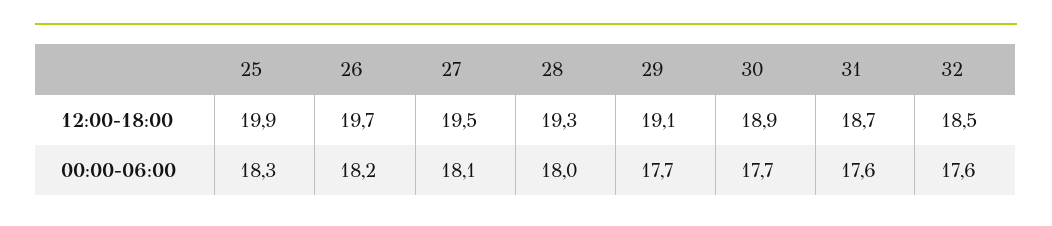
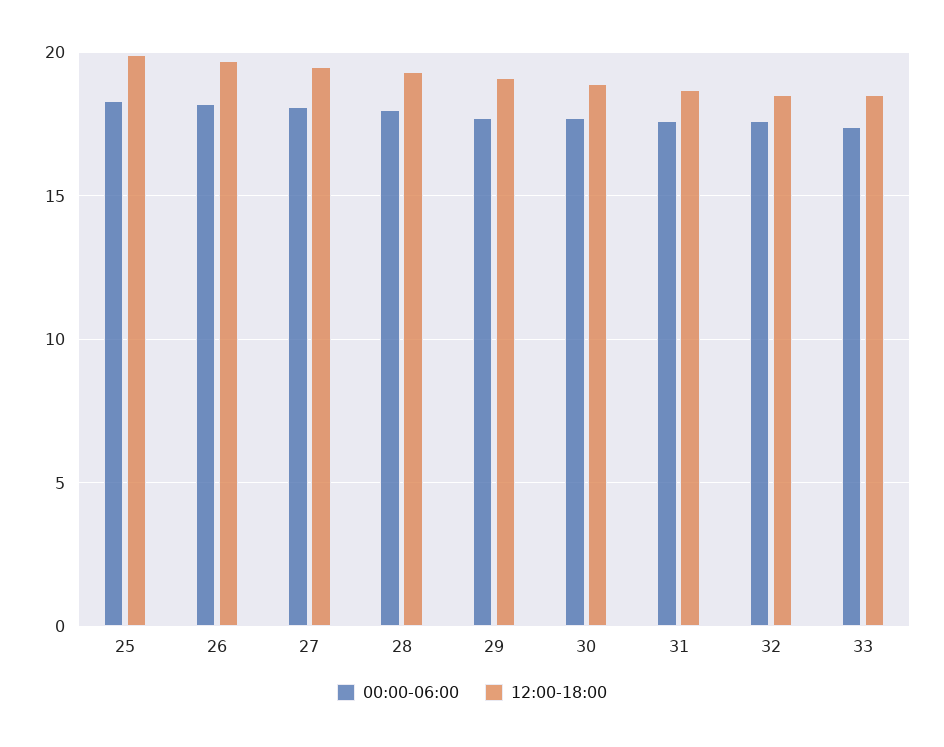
00:00-06:00, 33: none -> 17.5
12:00-18:00, 33: none -> 18.5

